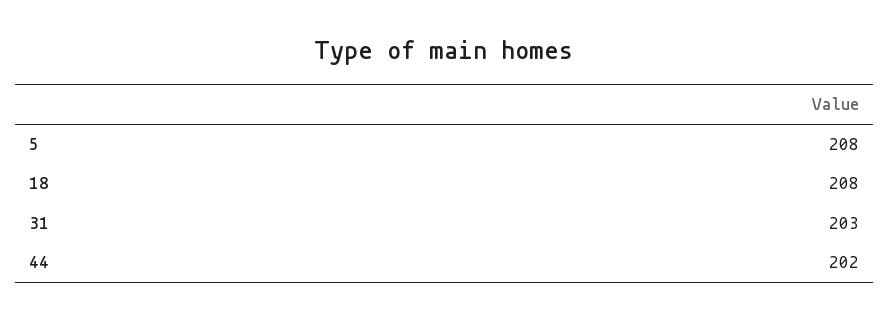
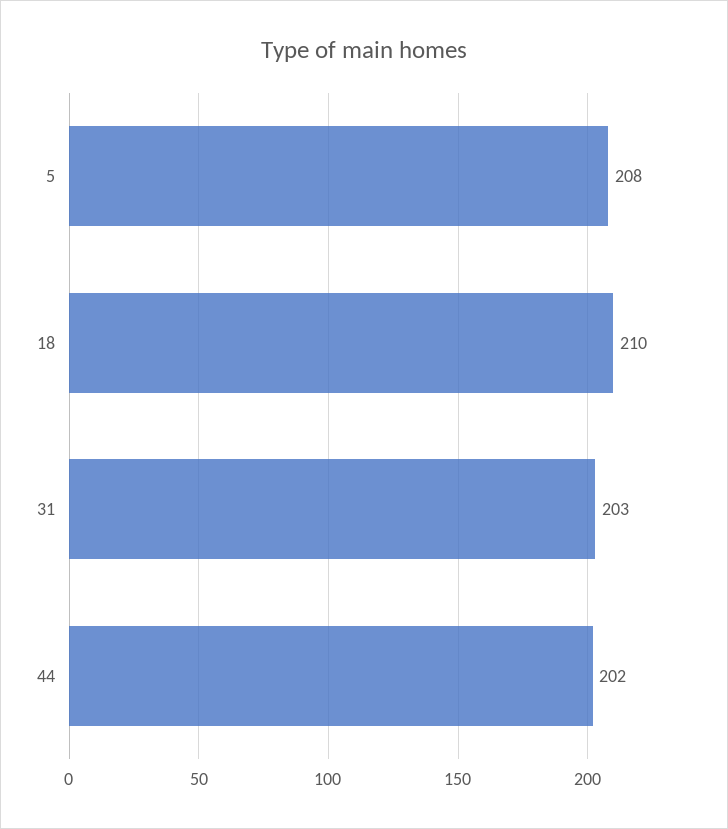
18: 208 -> 210

